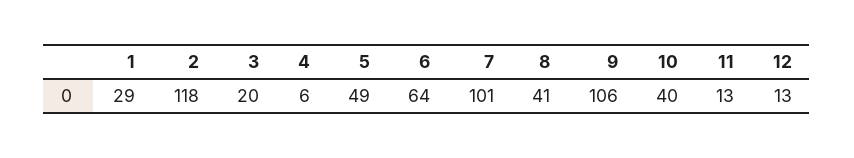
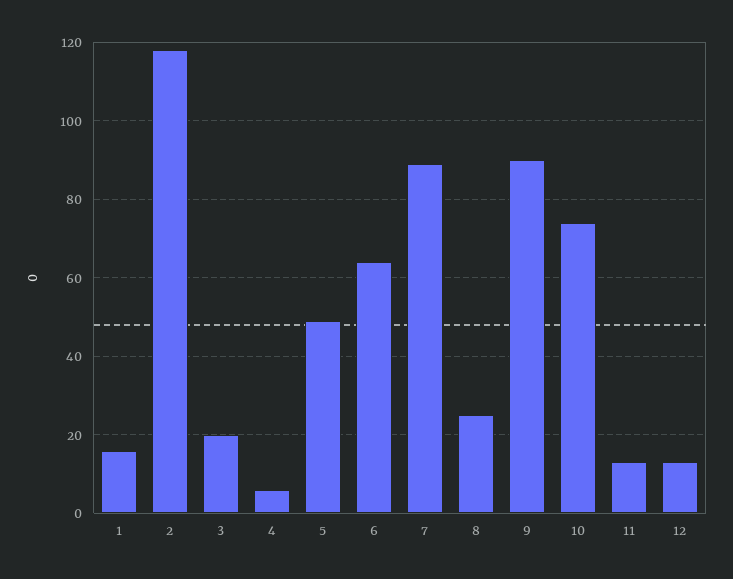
1: 29 -> 15
7: 101 -> 90
8: 41 -> 25
9: 106 -> 90
10: 40 -> 75

